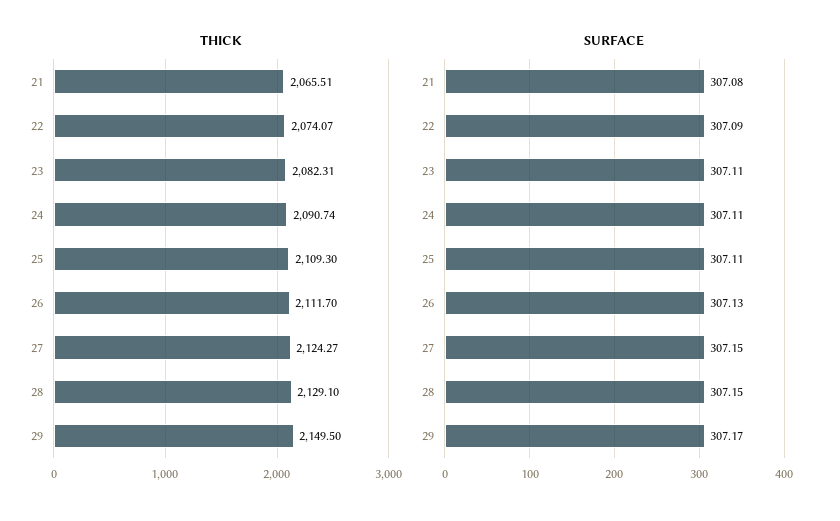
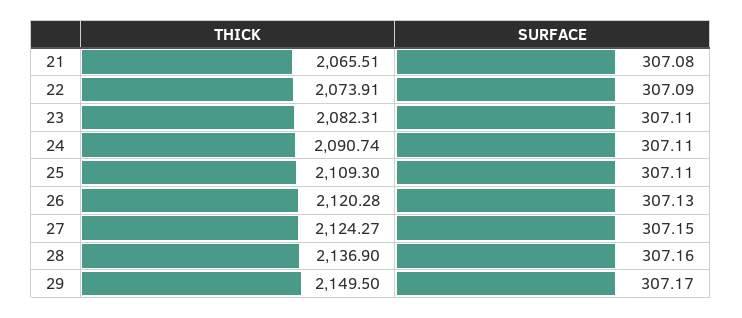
THICK, 22: 2074.07 -> 2073.91
THICK, 26: 2111.7 -> 2120.28
THICK, 28: 2129.1 -> 2136.9
SURFACE, 28: 307.15 -> 307.16

